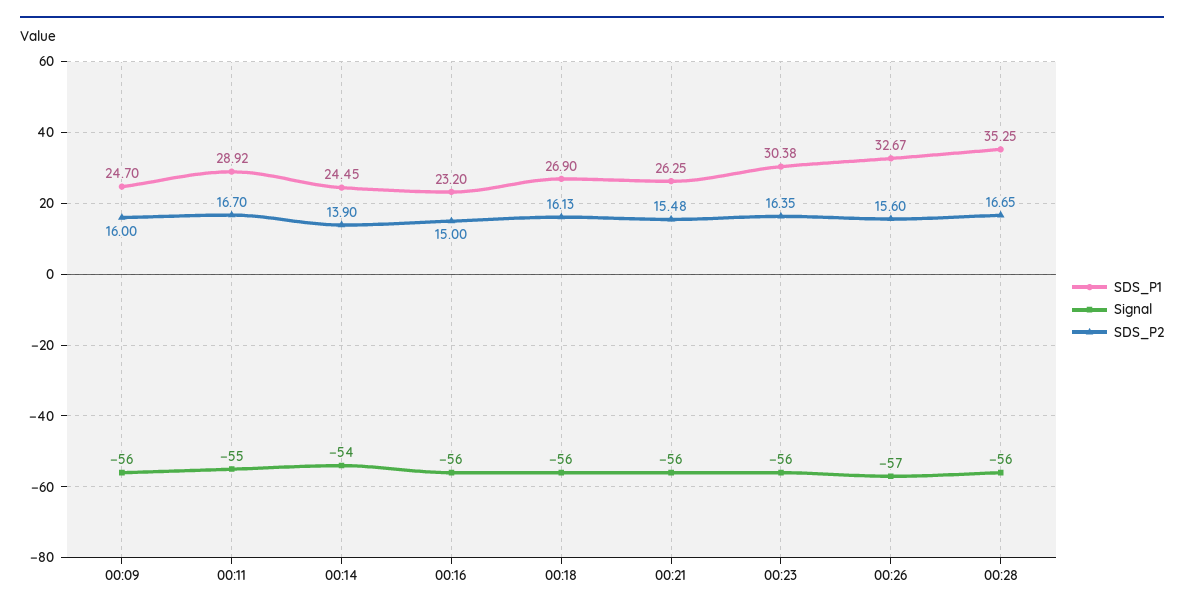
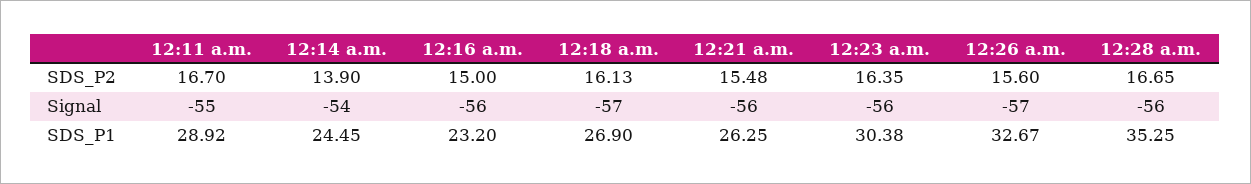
SDS_P1, 00:09: 24.7 -> none
Signal, 00:09: -56 -> none
SDS_P2, 00:09: 16 -> none
Signal, 00:18: -56 -> -57

